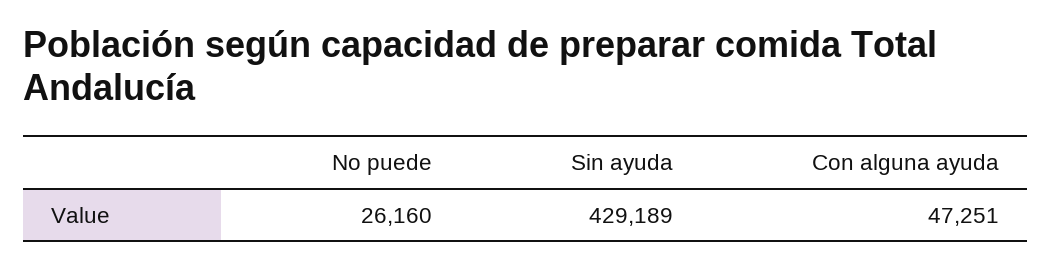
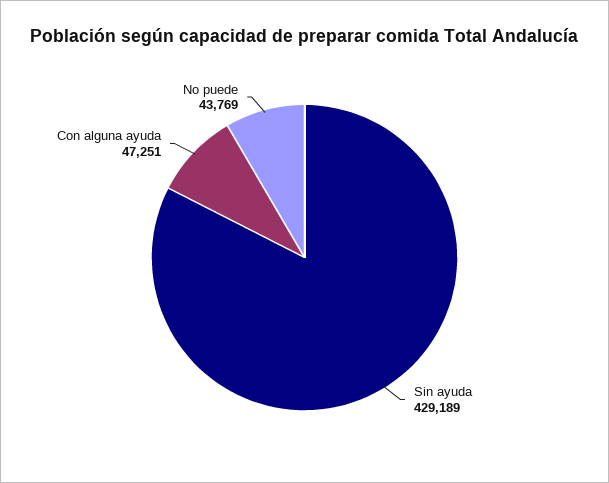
No puede: 26160 -> 43769

